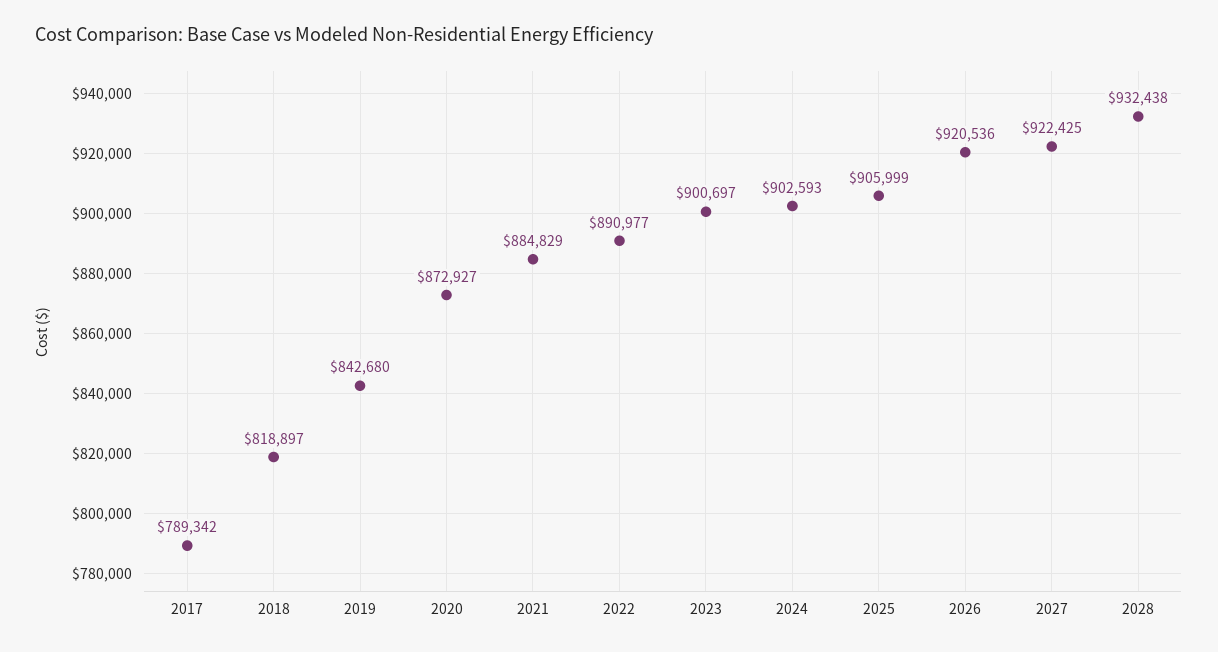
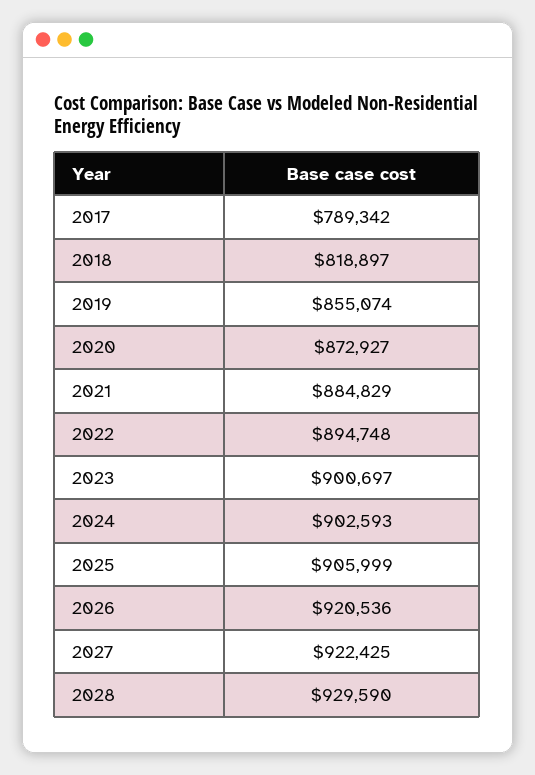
2019: 842680 -> 855074
2022: 890977 -> 894748
2028: 932438 -> 929590

